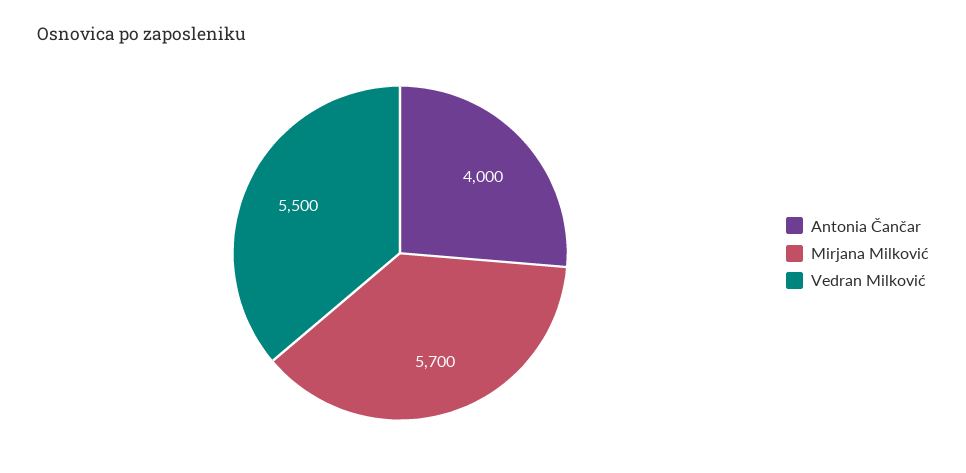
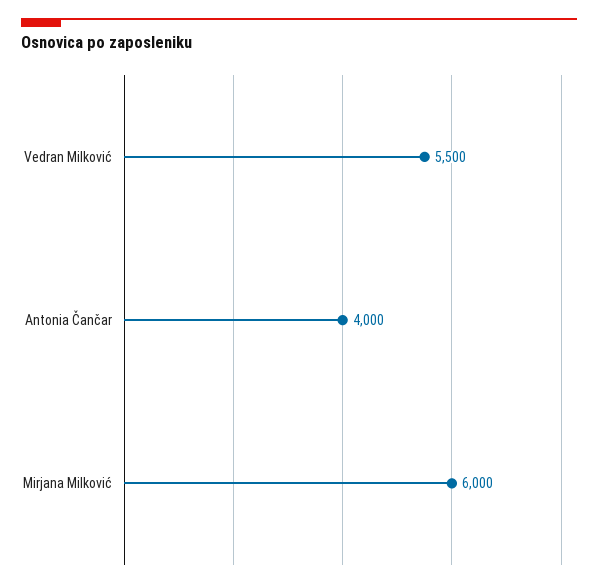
Mirjana Milković: 5700 -> 6000

